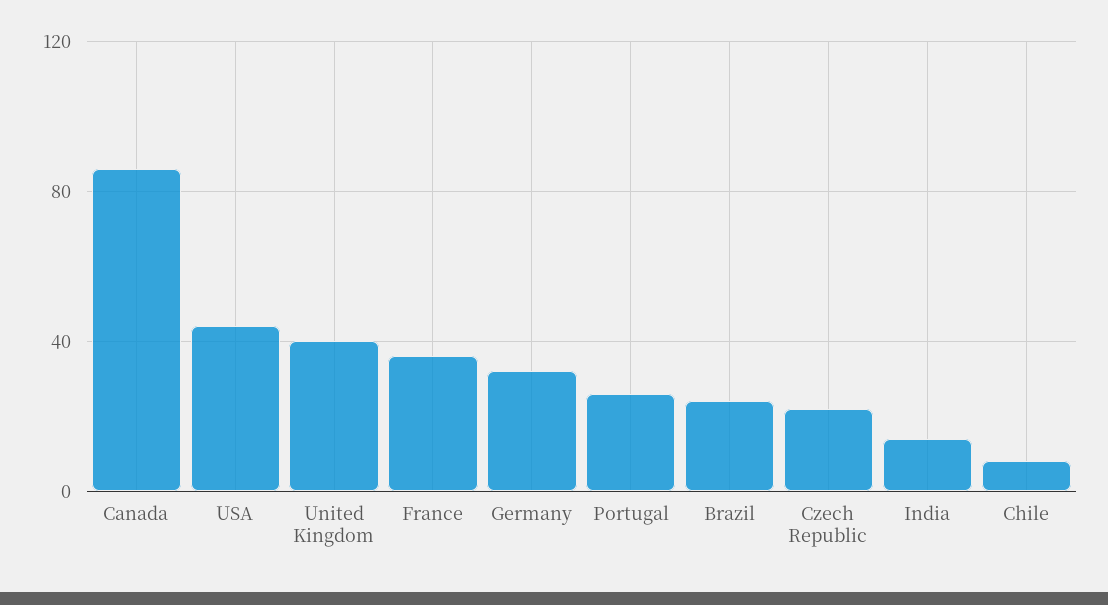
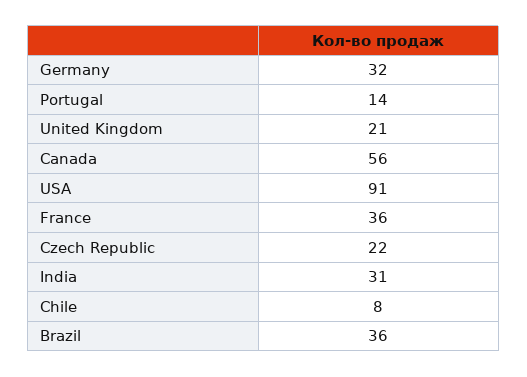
Canada: 85 -> 56
USA: 45 -> 91
United Kingdom: 40 -> 21
Portugal: 25 -> 14
Brazil: 25 -> 36
India: 15 -> 31

